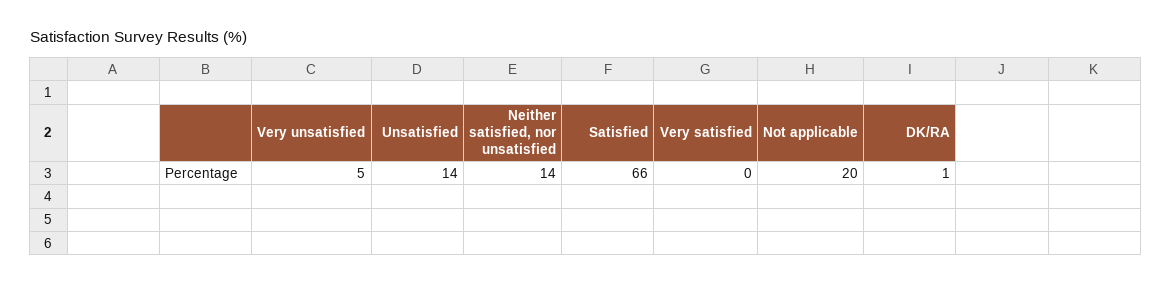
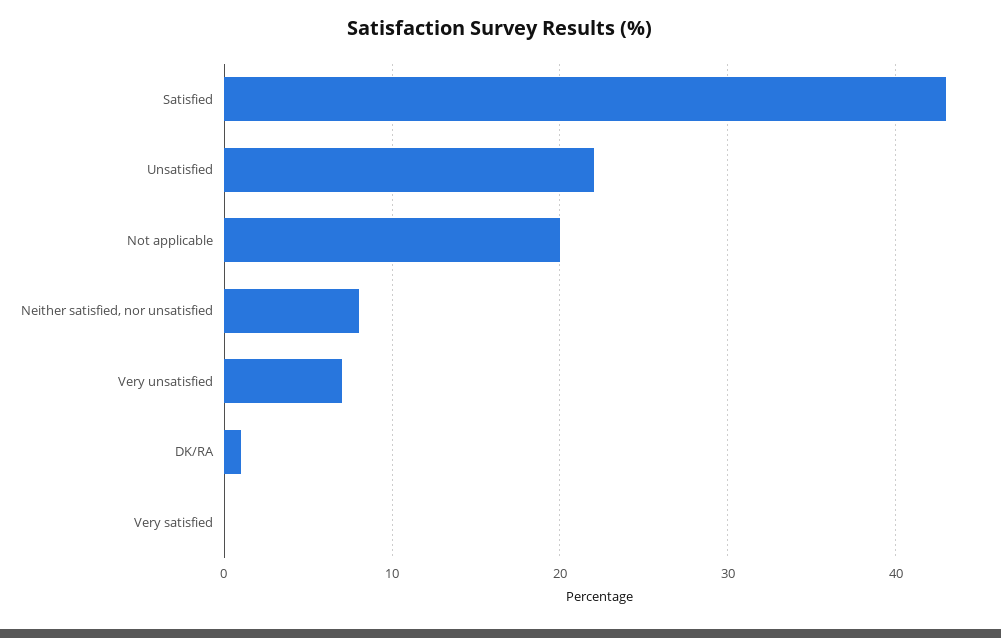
Very unsatisfied: 5 -> 7
Unsatisfied: 14 -> 22
Neither satisfied, nor unsatisfied: 14 -> 8
Satisfied: 66 -> 43

